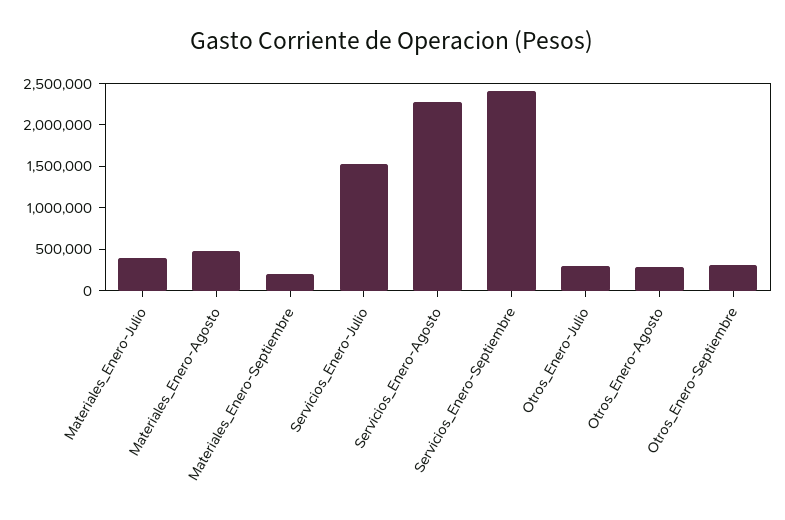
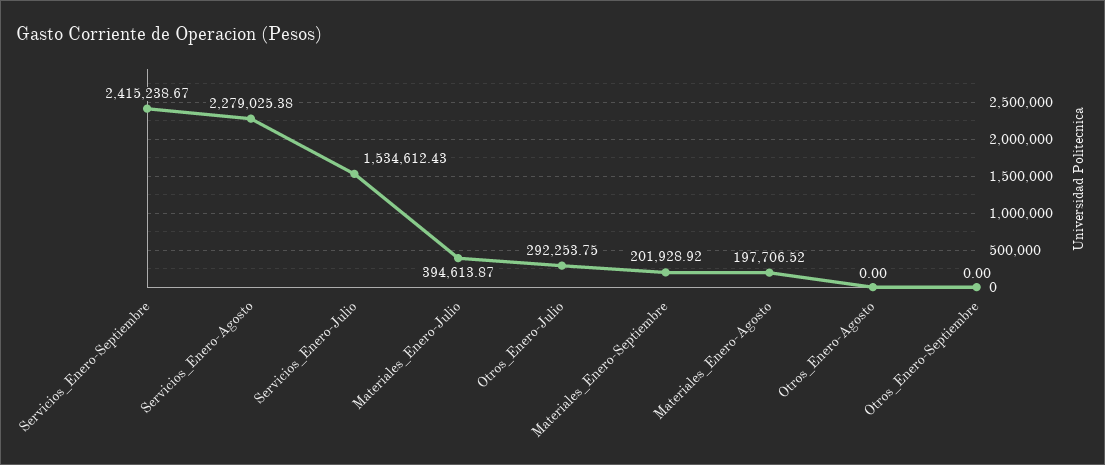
Materiales_Enero-Agosto: 500000 -> 197706.52
Otros_Enero-Agosto: 300000 -> 0
Otros_Enero-Septiembre: 300000 -> 0

